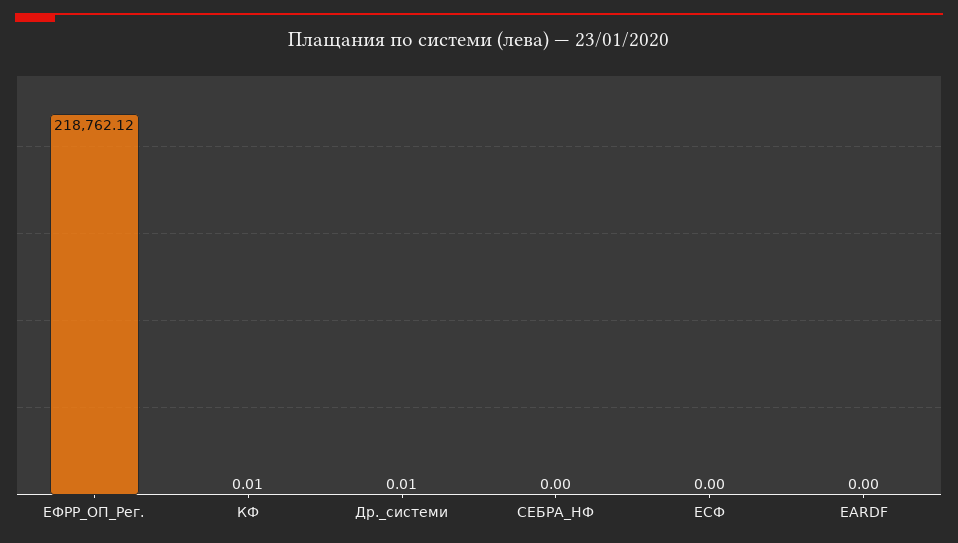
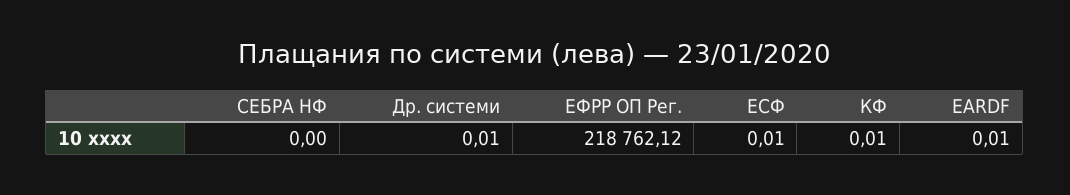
ЕСФ: 0 -> 0.01
EARDF: 0 -> 0.01

